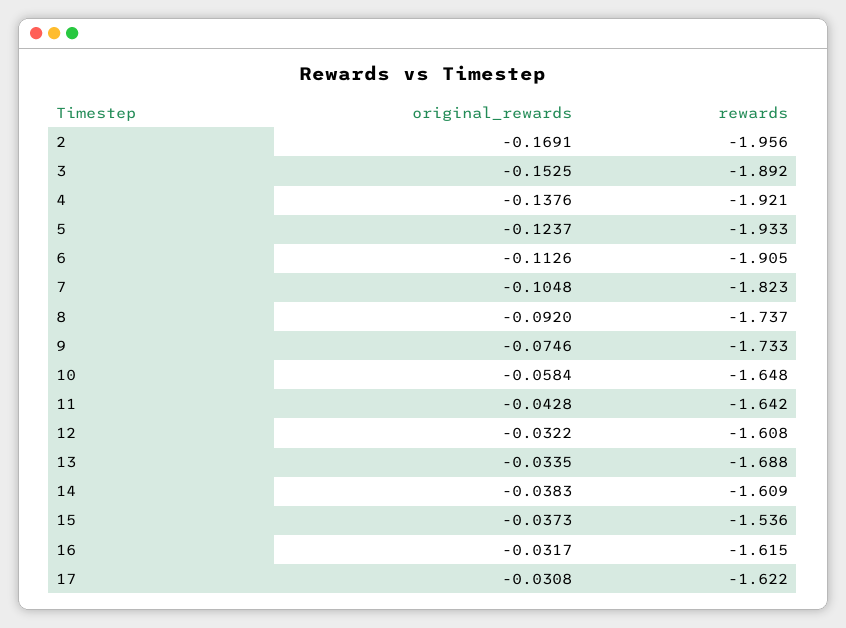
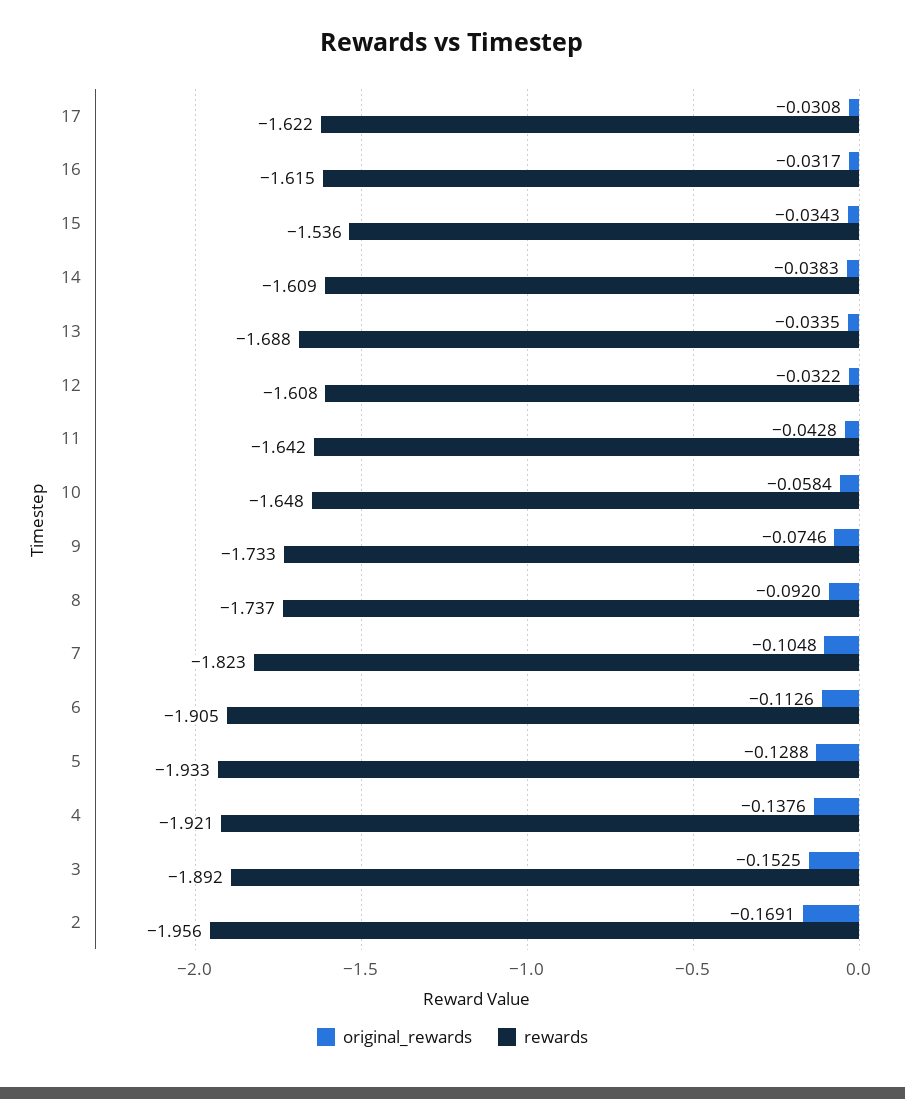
original_rewards, 5: -0.1237 -> -0.1288
original_rewards, 15: -0.0373 -> -0.0343

